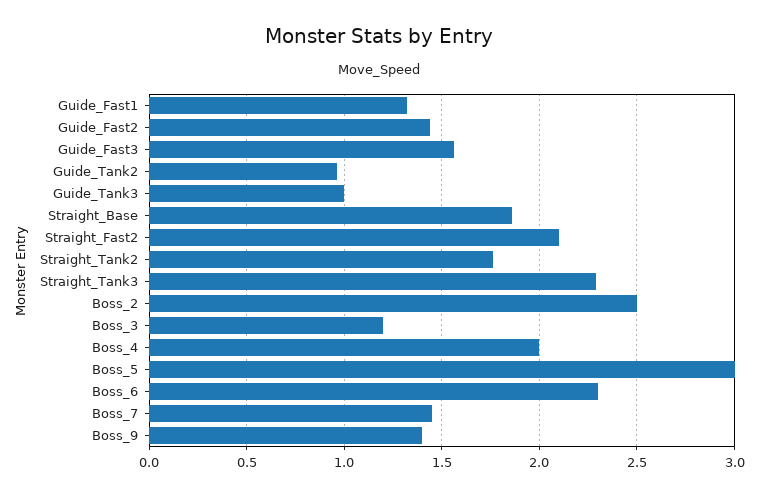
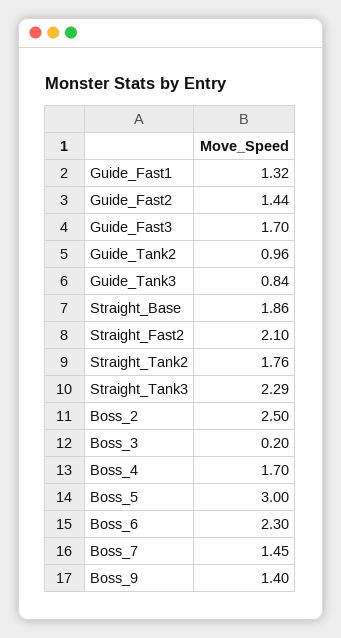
Guide_Fast3: 1.55 -> 1.7
Guide_Tank3: 1 -> 0.84
Boss_3: 1.2 -> 0.2
Boss_4: 2 -> 1.7

